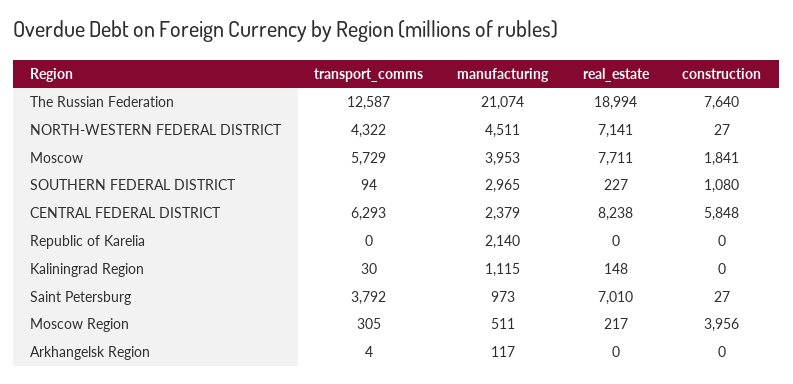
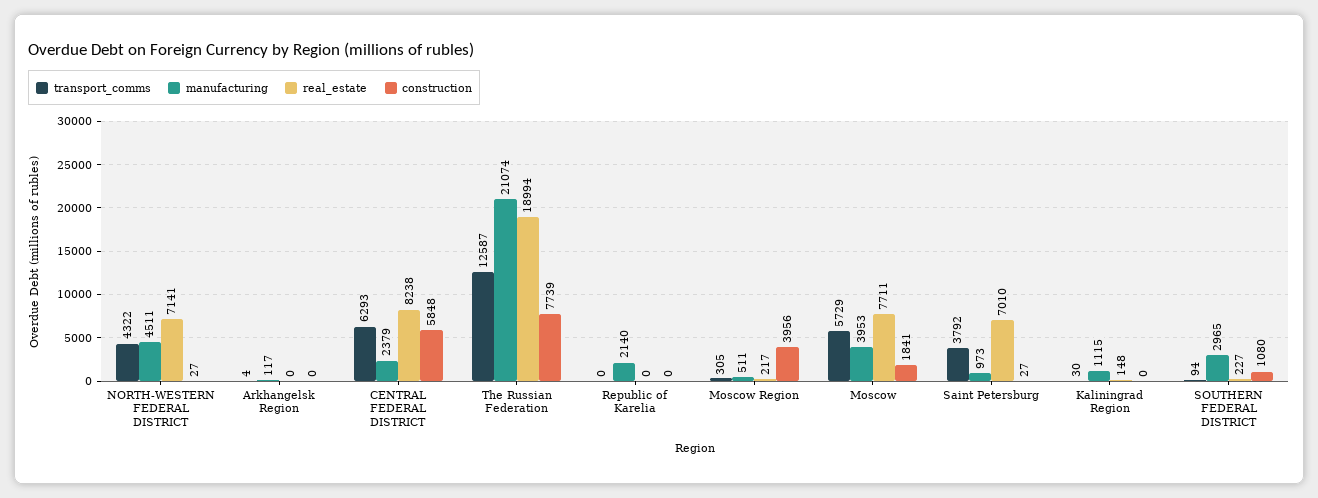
construction, The Russian Federation: 7640 -> 7739

